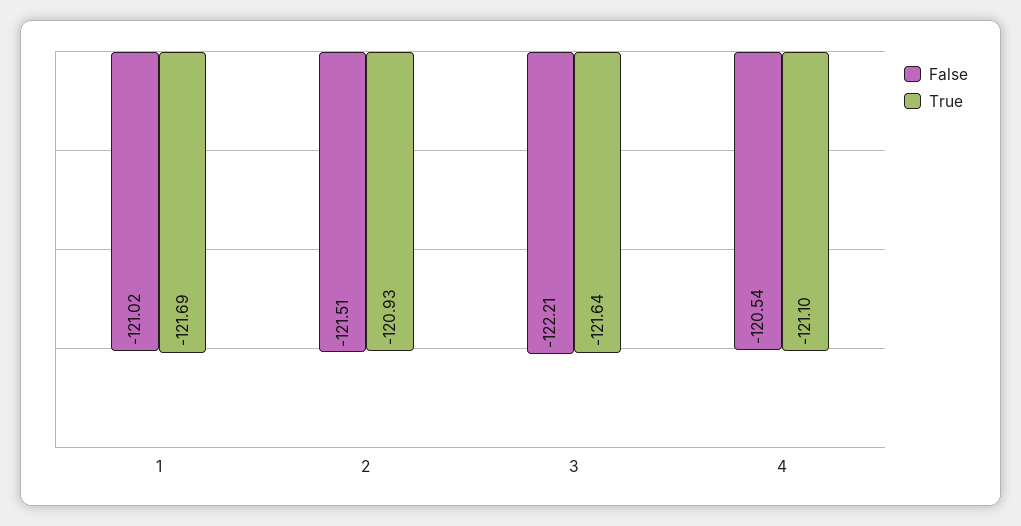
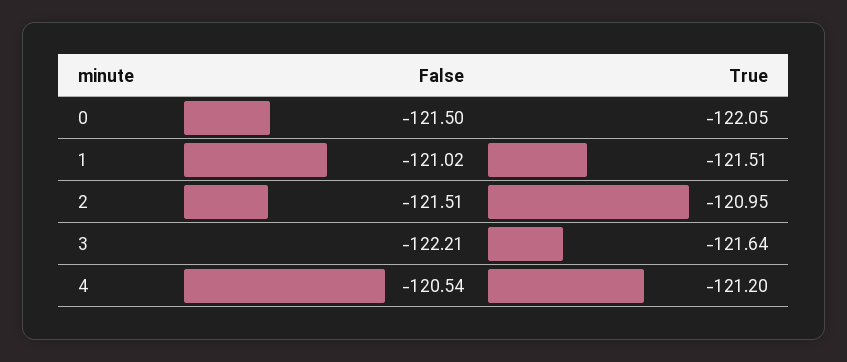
True, 1: -121.69 -> -121.51
True, 2: -120.93 -> -120.95
True, 4: -121.1 -> -121.2
False, 0: none -> -121.5
True, 0: none -> -122.05

